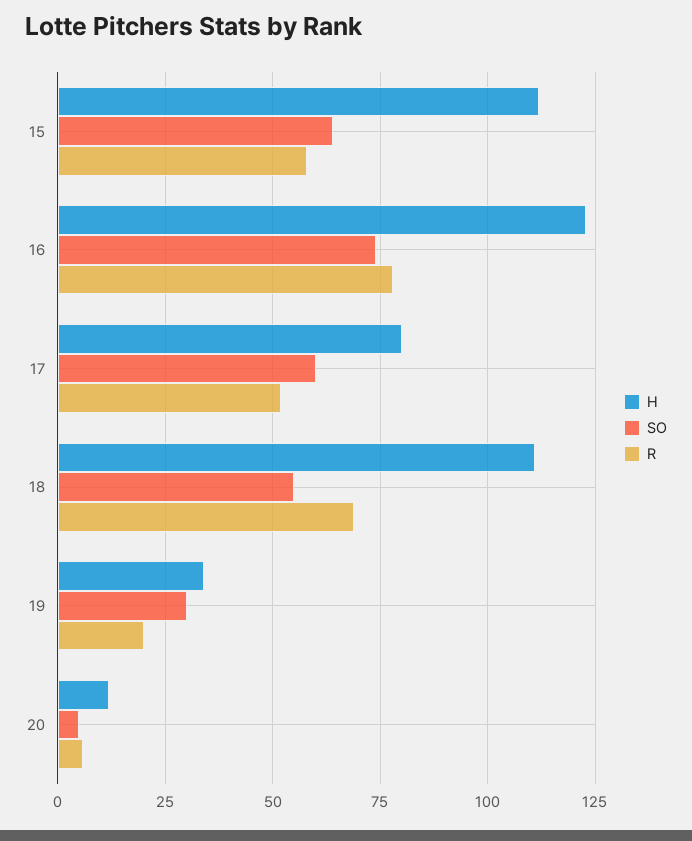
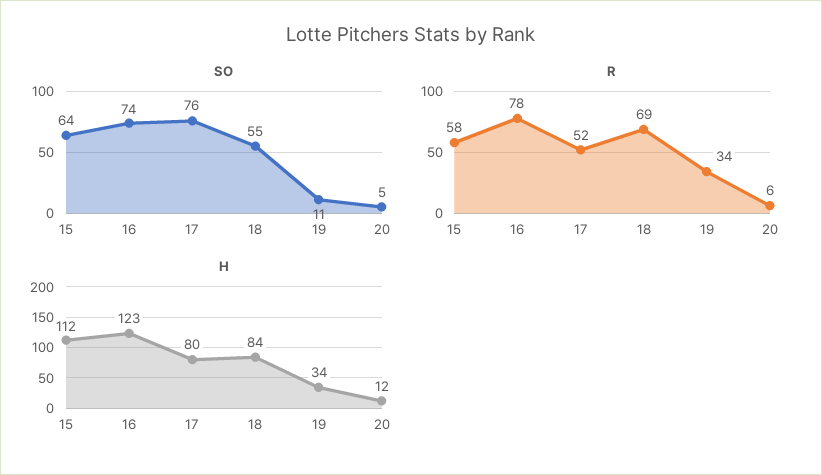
SO, 17: 60 -> 76
H, 18: 110 -> 84
SO, 19: 30 -> 11
R, 19: 20 -> 34

